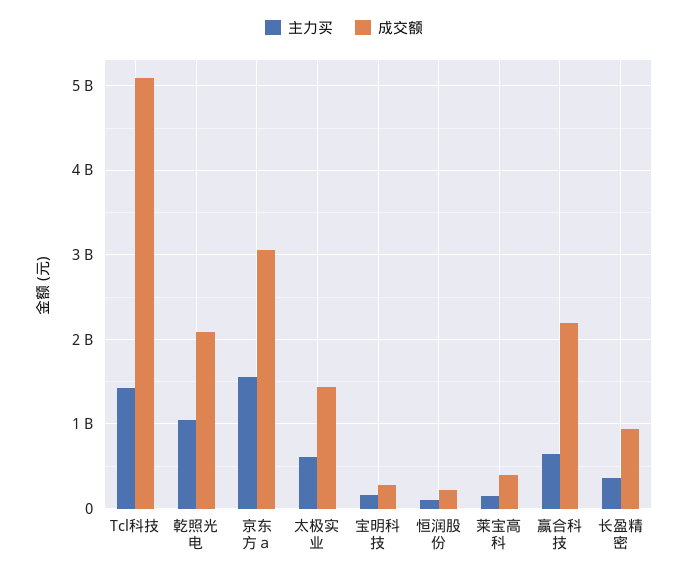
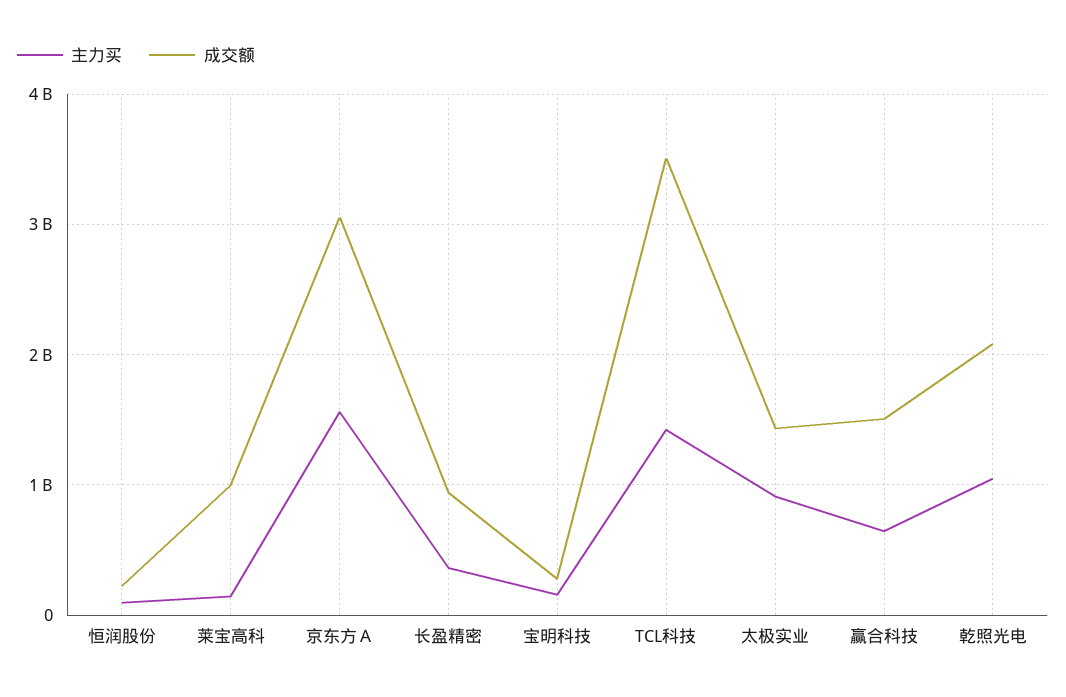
成交额, Tcl科技: 5100000000 -> 3500000000
主力买, 太极实业: 600000000 -> 900000000
成交额, 莱宝高科: 400000000 -> 1000000000
成交额, 赢合科技: 2200000000 -> 1500000000

